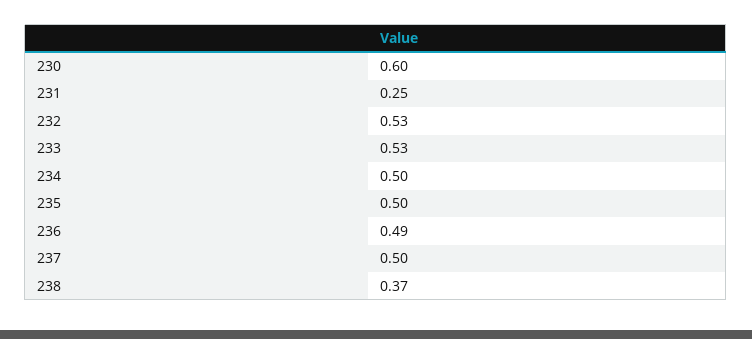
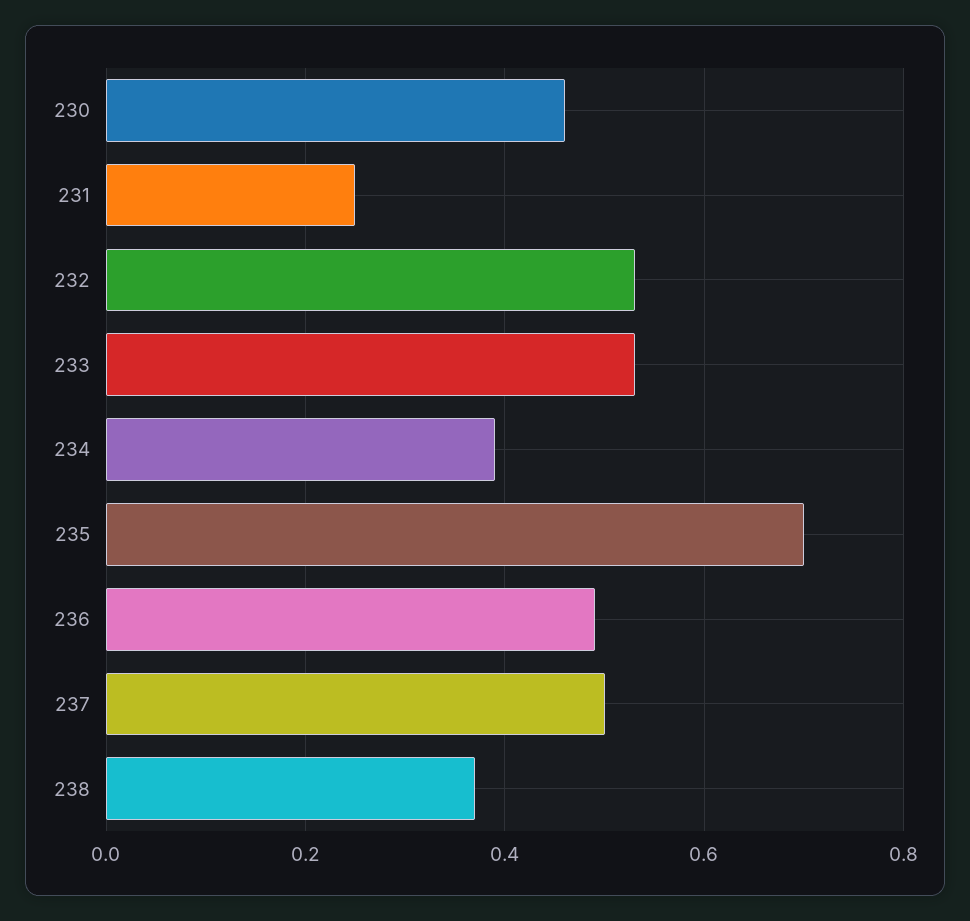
230: 0.6 -> 0.45
234: 0.5 -> 0.4
235: 0.5 -> 0.7

